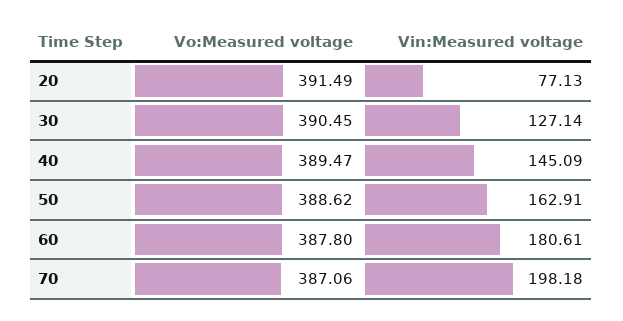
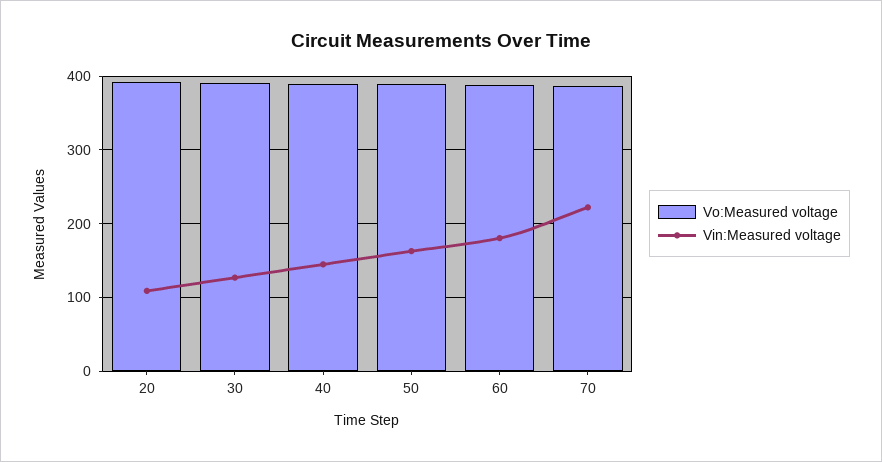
Vin:Measured voltage, 20: 77.13 -> 110
Vin:Measured voltage, 70: 198.18 -> 220

